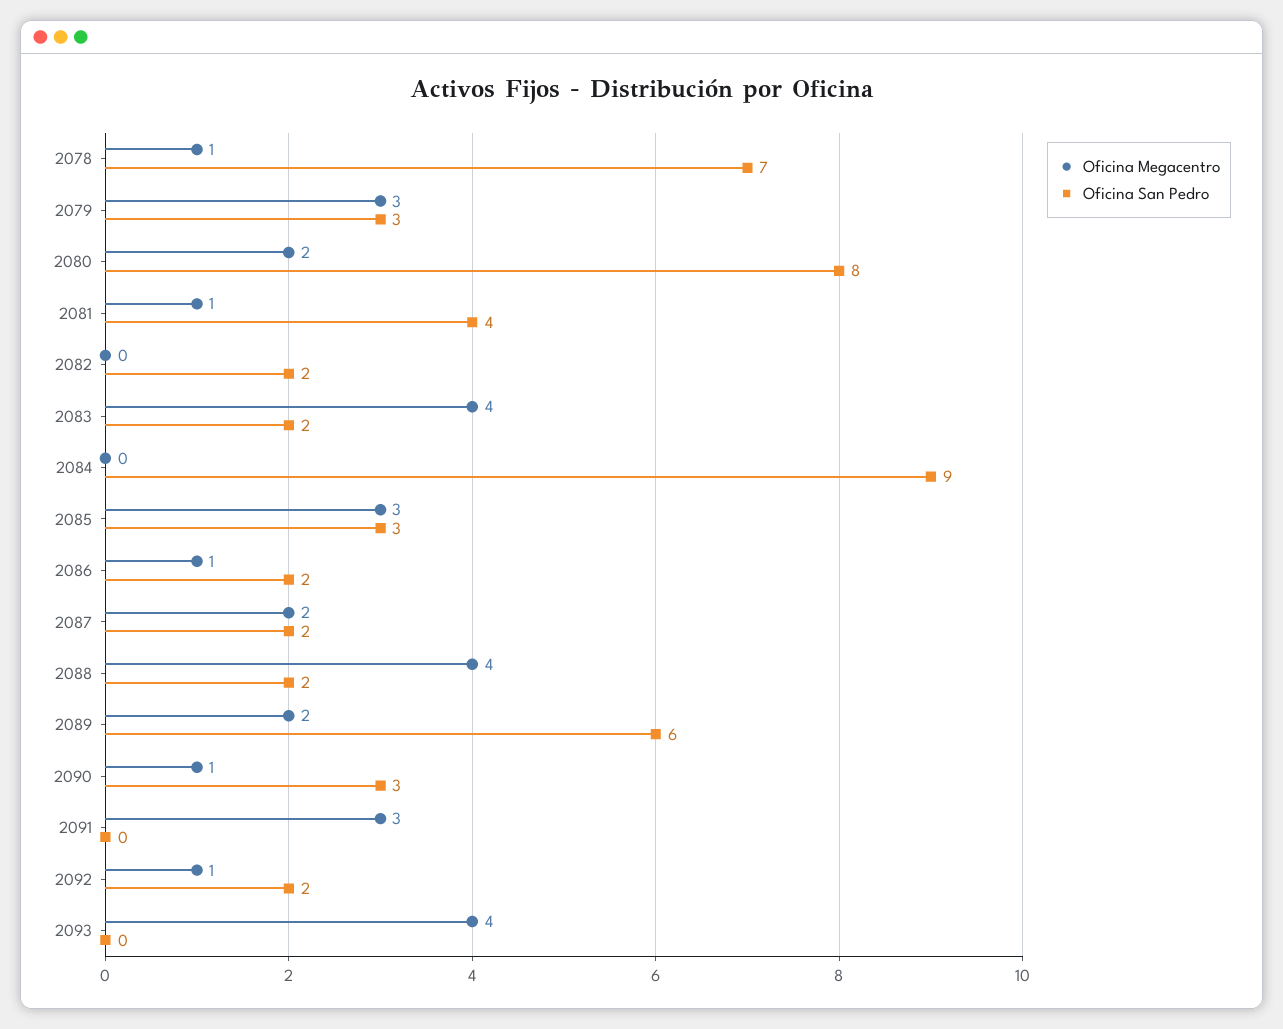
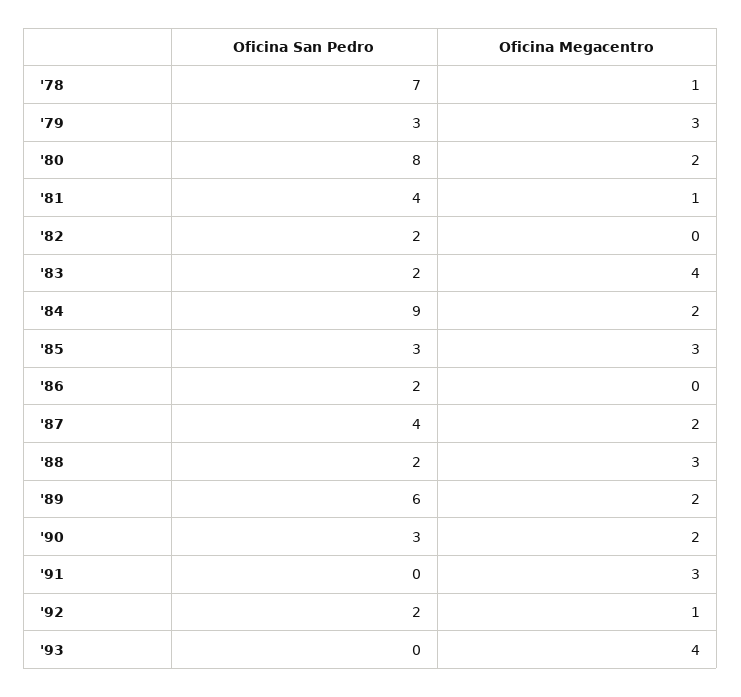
Oficina Megacentro, 2084: 0 -> 2
Oficina Megacentro, 2086: 1 -> 0
Oficina San Pedro, 2087: 2 -> 4
Oficina Megacentro, 2088: 4 -> 3
Oficina Megacentro, 2090: 1 -> 2

